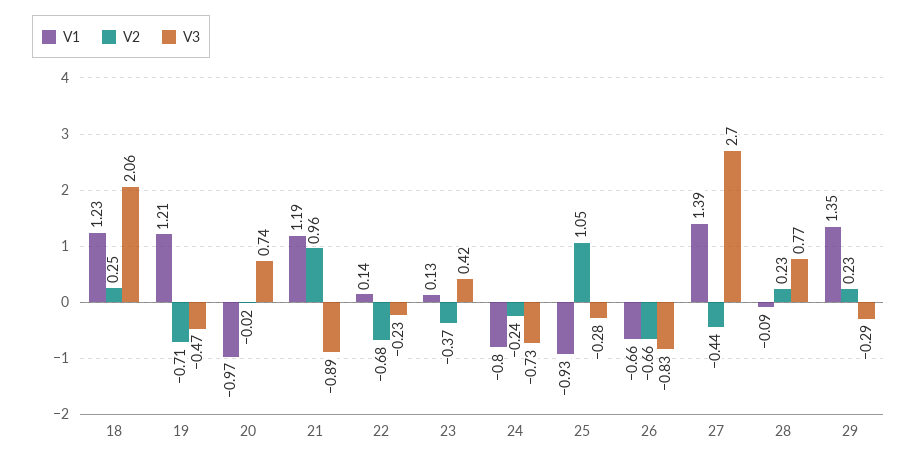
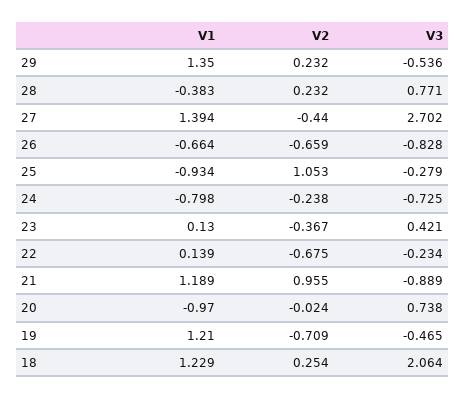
V1, 28: -0.09 -> -0.383
V3, 29: -0.29 -> -0.536

